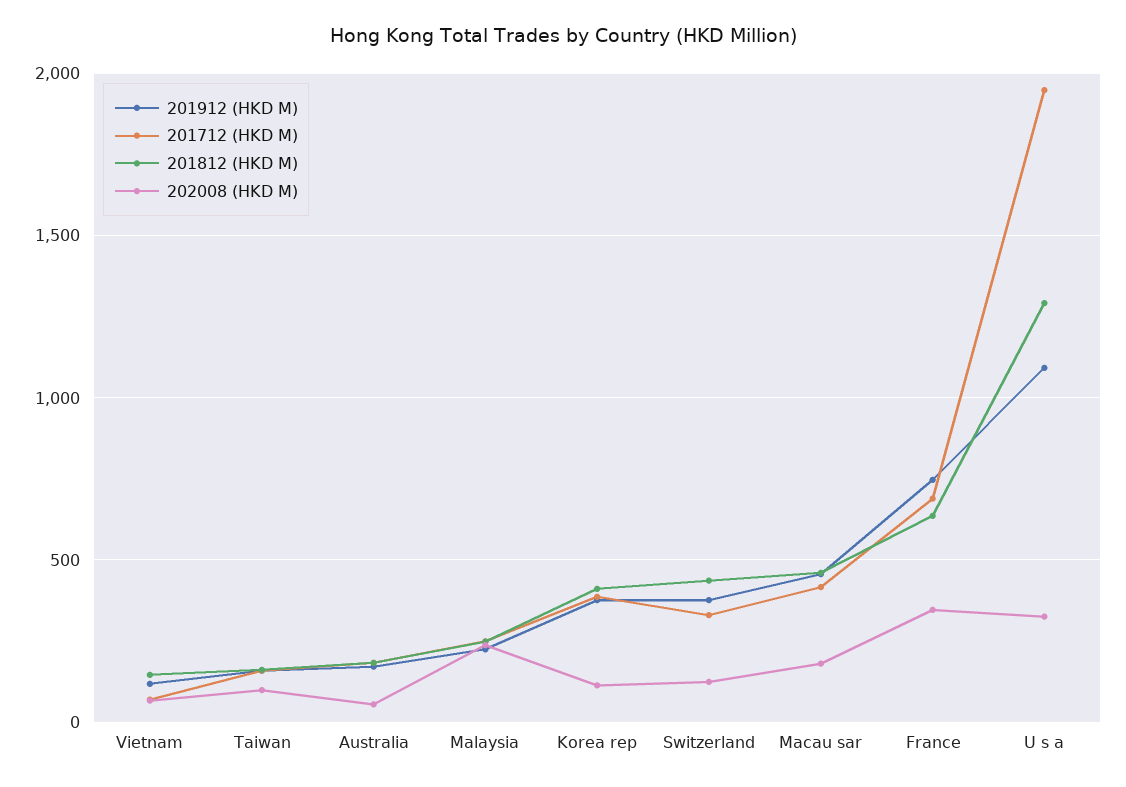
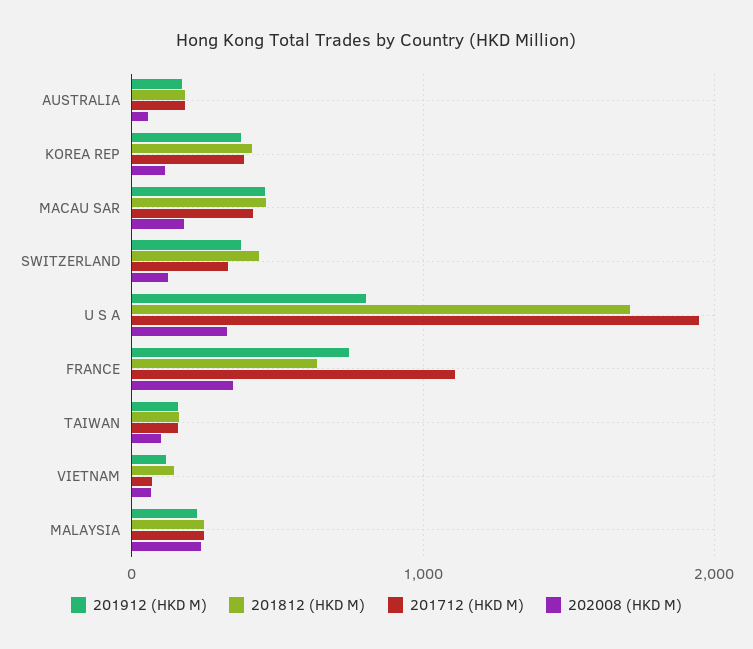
201712 (HKD M), France: 700 -> 1100
201912 (HKD M), U s a: 1100 -> 800
201812 (HKD M), U s a: 1300 -> 1700

